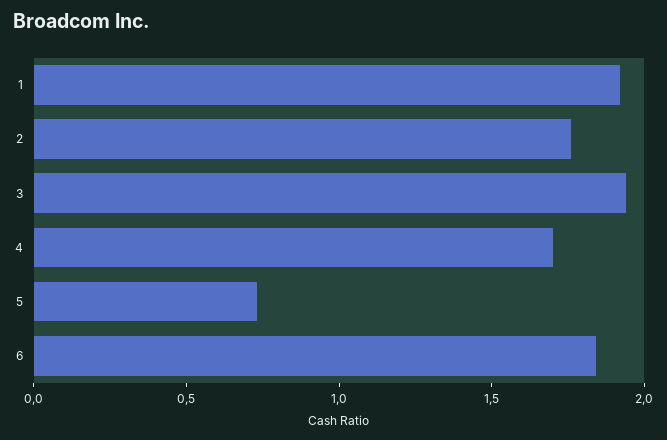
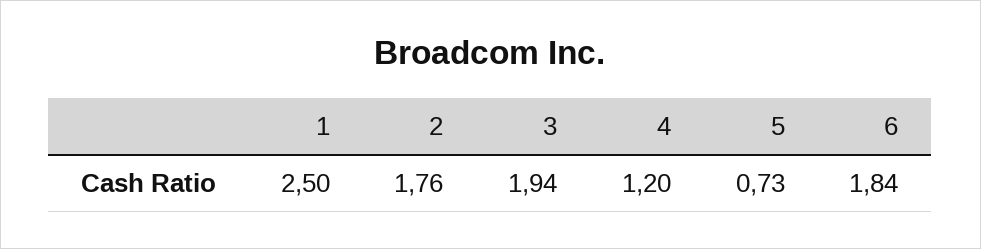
1: 1.9 -> 2.5
4: 1.7 -> 1.2

